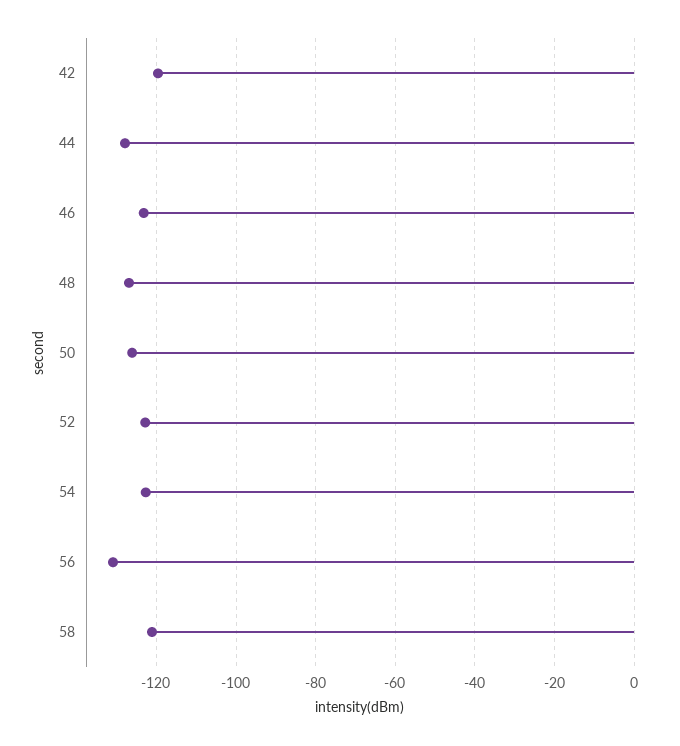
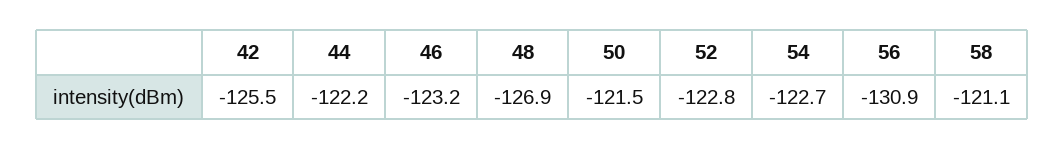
42: -120 -> -125.5
44: -128 -> -122.2
50: -126 -> -121.5

